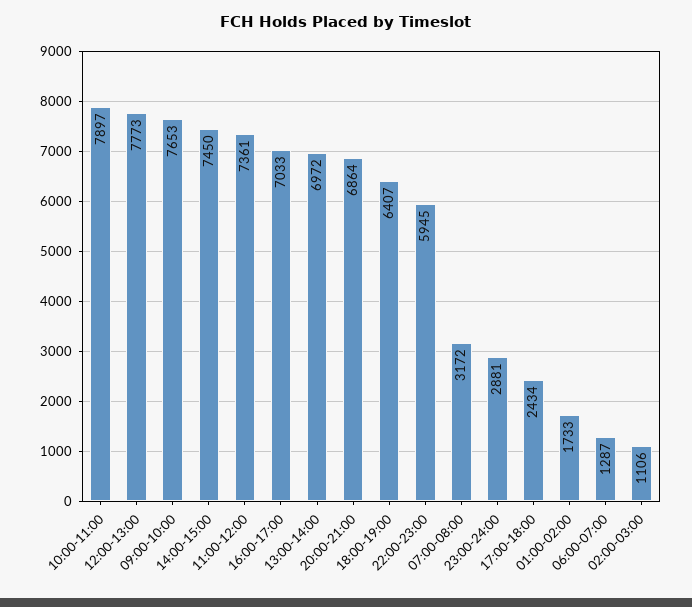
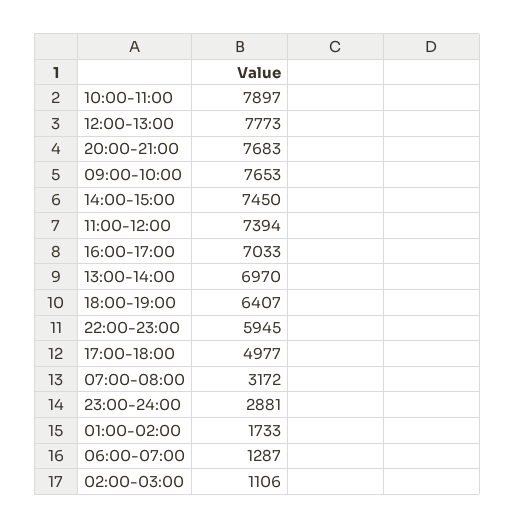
11:00-12:00: 7361 -> 7394
13:00-14:00: 6972 -> 6970
20:00-21:00: 6864 -> 7683
17:00-18:00: 2434 -> 4977

